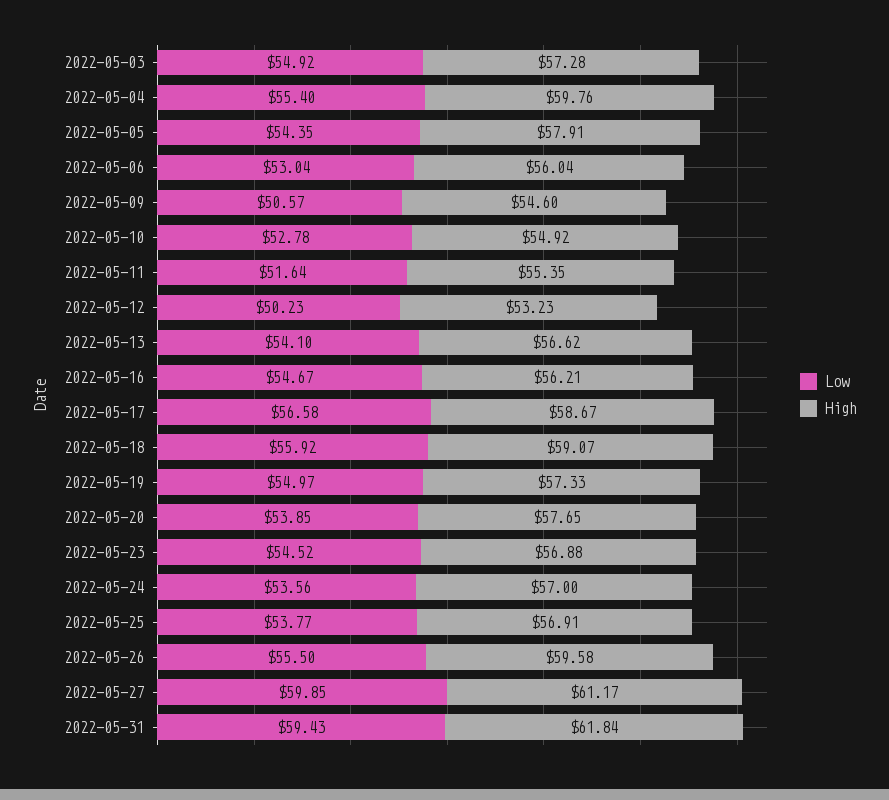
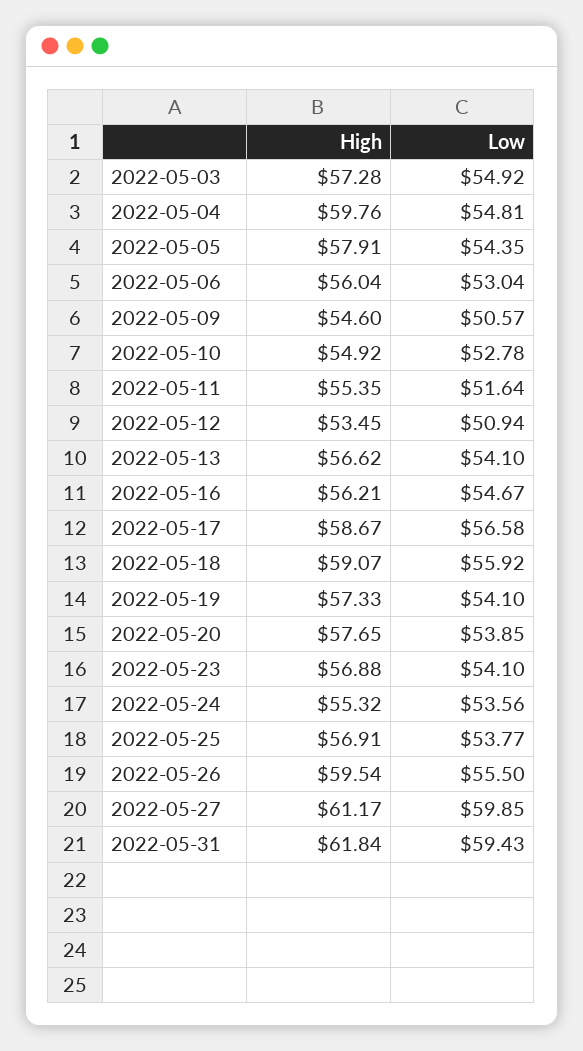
Low, 2022-05-04: 55.4 -> 54.81
Low, 2022-05-12: 50.23 -> 50.94
High, 2022-05-12: 53.23 -> 53.45
Low, 2022-05-19: 54.97 -> 54.1
Low, 2022-05-23: 54.52 -> 54.1
High, 2022-05-24: 57 -> 55.32
High, 2022-05-26: 59.58 -> 59.54

